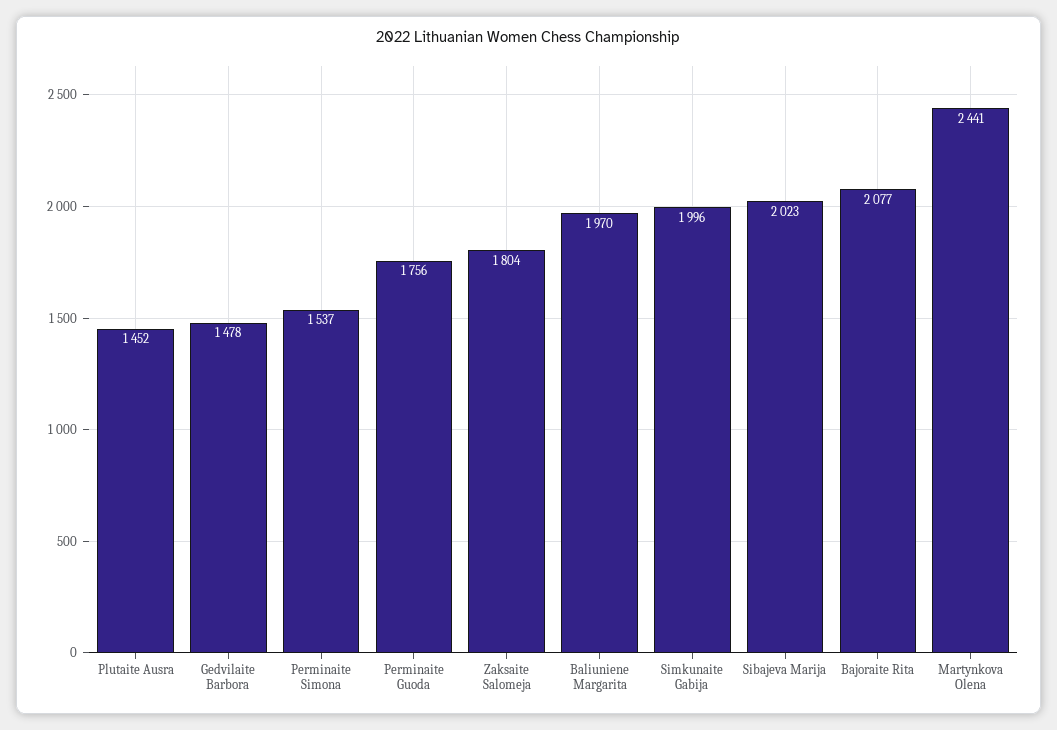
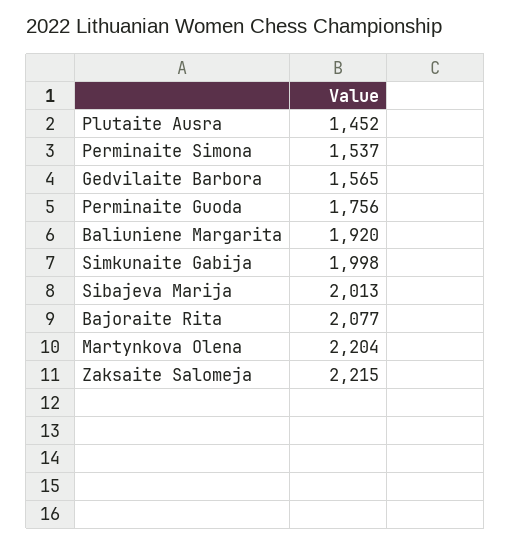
Gedvilaite Barbora: 1478 -> 1565
Zaksaite Salomeja: 1804 -> 2215
Baliuniene Margarita: 1970 -> 1920
Simkunaite Gabija: 1996 -> 1998
Sibajeva Marija: 2023 -> 2013
Martynkova Olena: 2441 -> 2204

